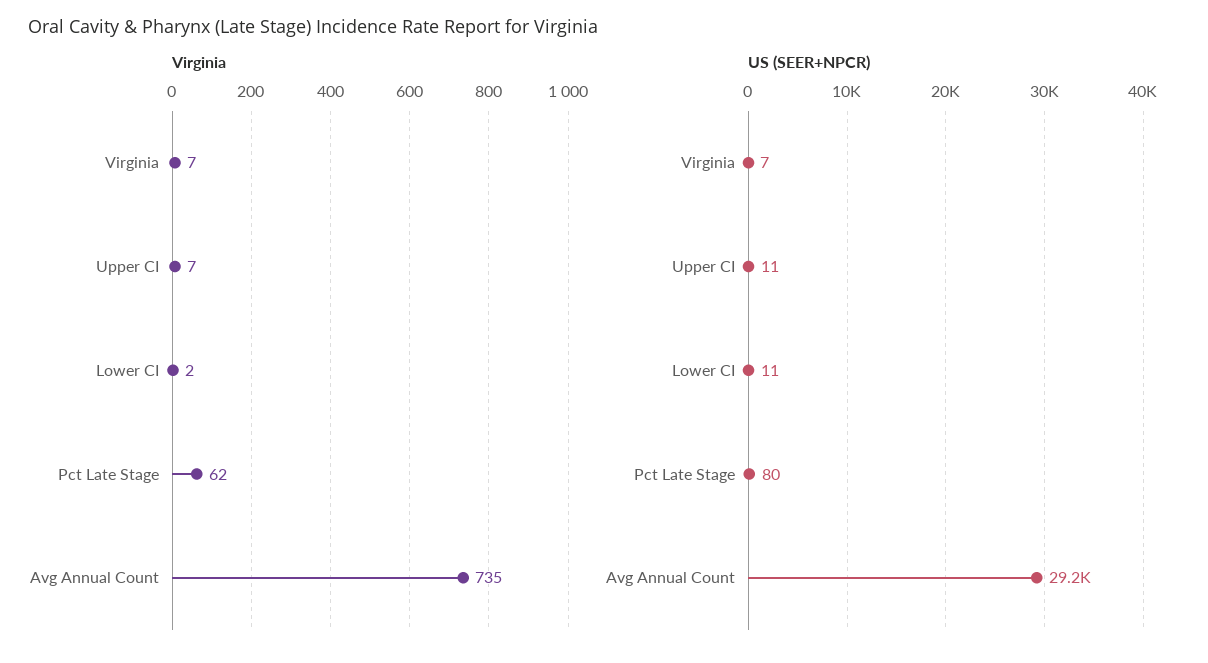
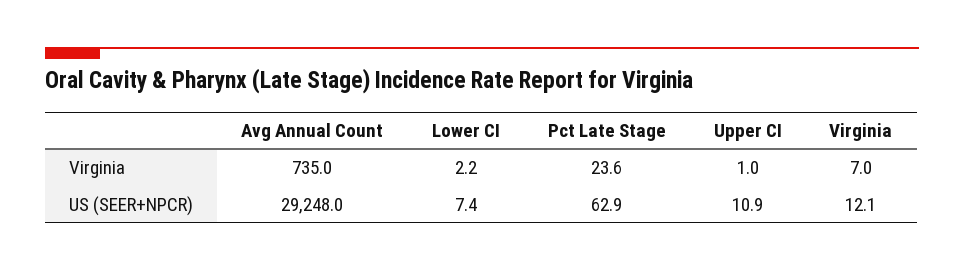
Virginia, Upper CI: 7 -> 1
Virginia, Pct Late Stage: 62 -> 23.6
US (SEER+NPCR), Virginia: 7 -> 12.1
US (SEER+NPCR), Lower CI: 11 -> 7.4
US (SEER+NPCR), Pct Late Stage: 80 -> 62.9

